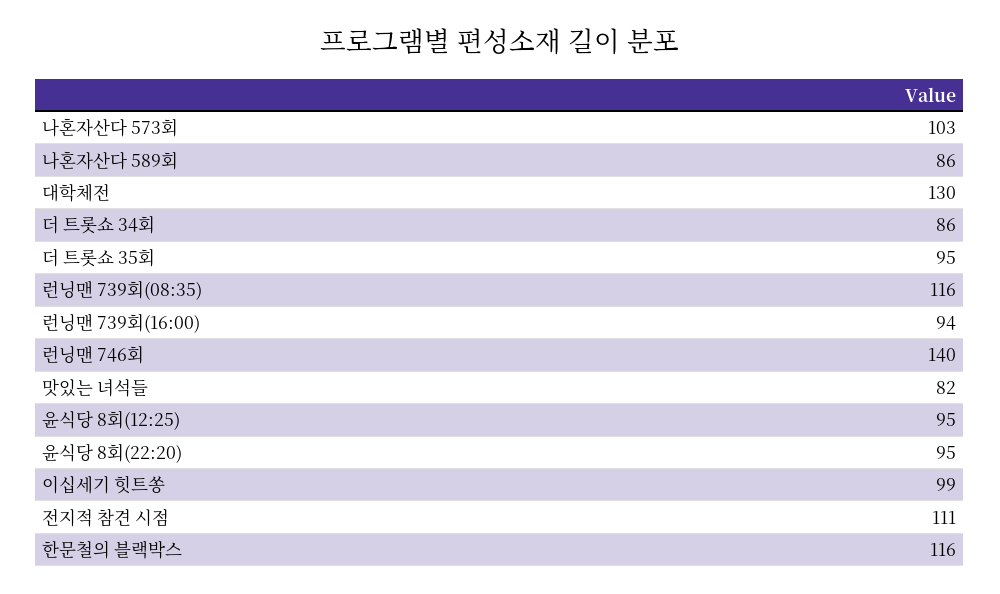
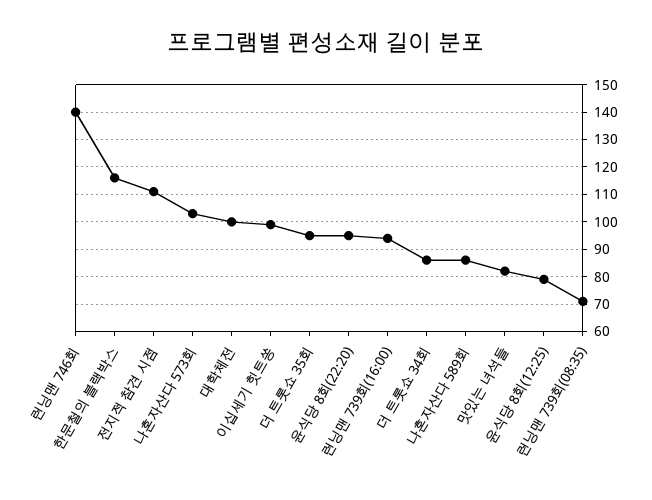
대학체전: 130 -> 100
런닝맨 739회(08:35): 116 -> 70
윤식당 8회(12:25): 95 -> 80

